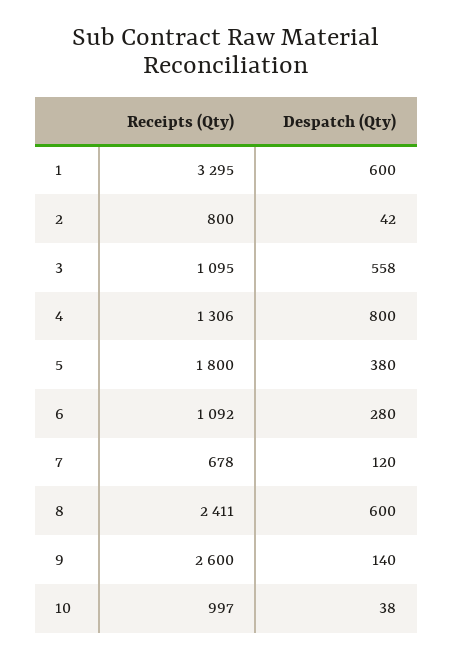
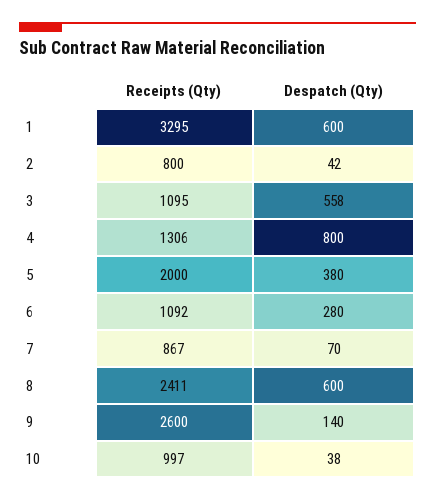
Receipts (Qty), 5: 1800 -> 2000
Receipts (Qty), 7: 678 -> 867
Despatch (Qty), 7: 120 -> 70

